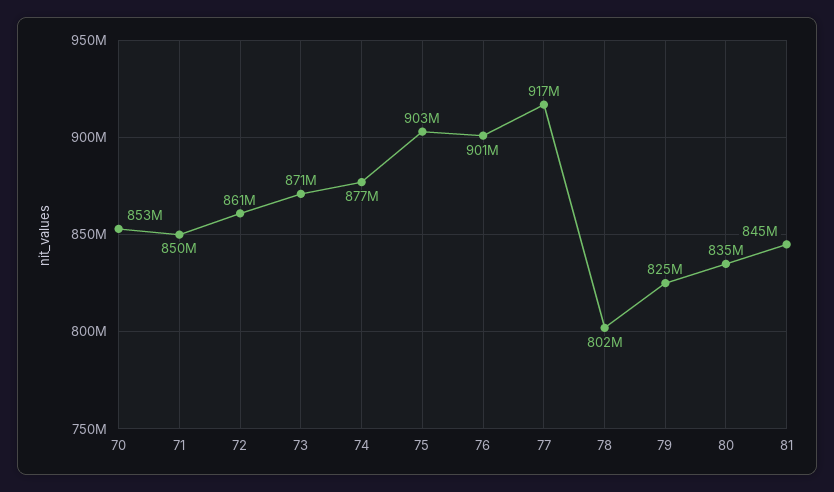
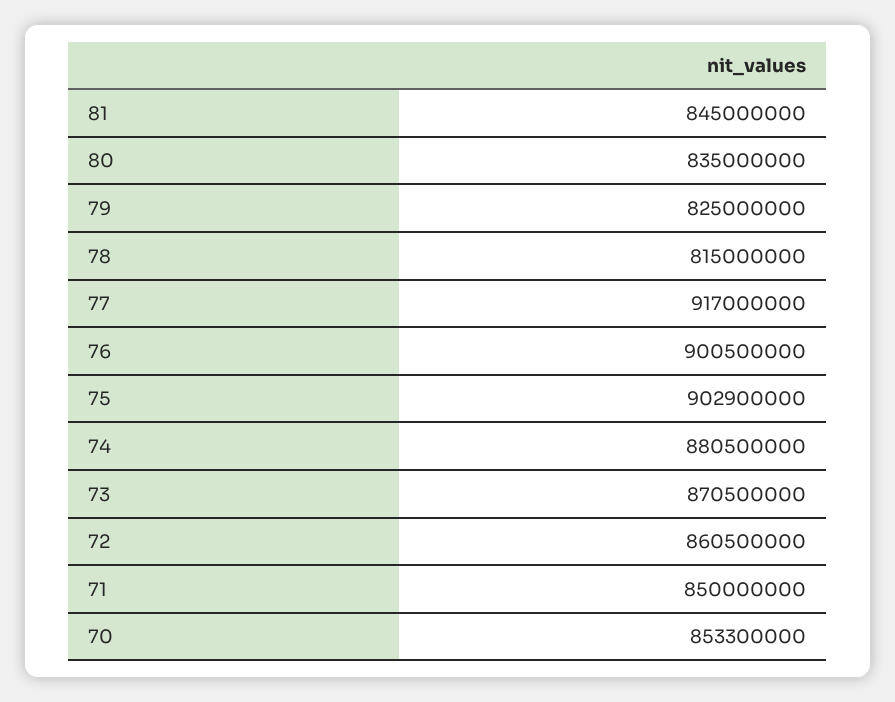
74: 877000000 -> 880500000
78: 802000000 -> 815000000

